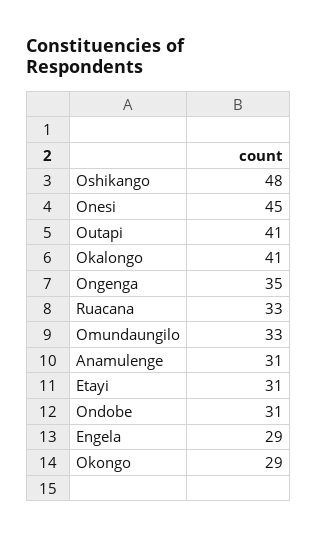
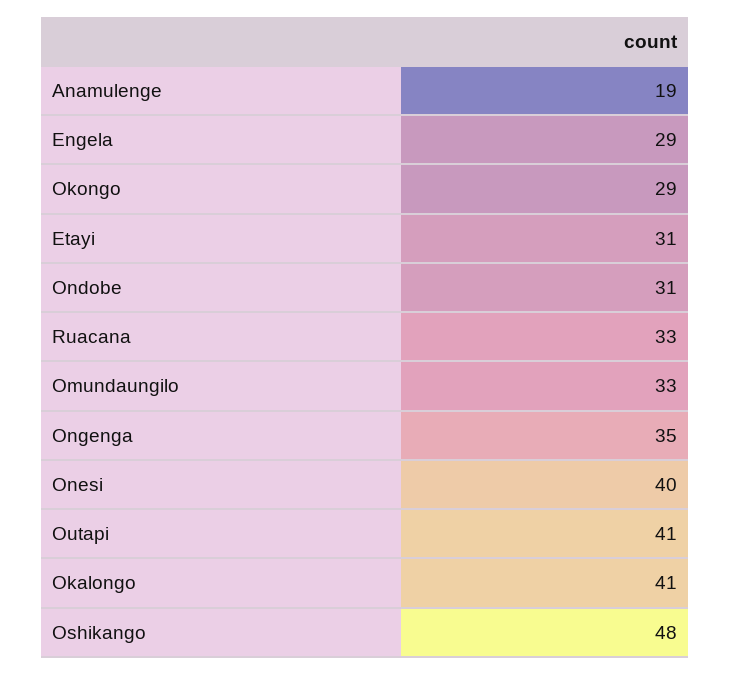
Onesi: 45 -> 40
Anamulenge: 31 -> 19

